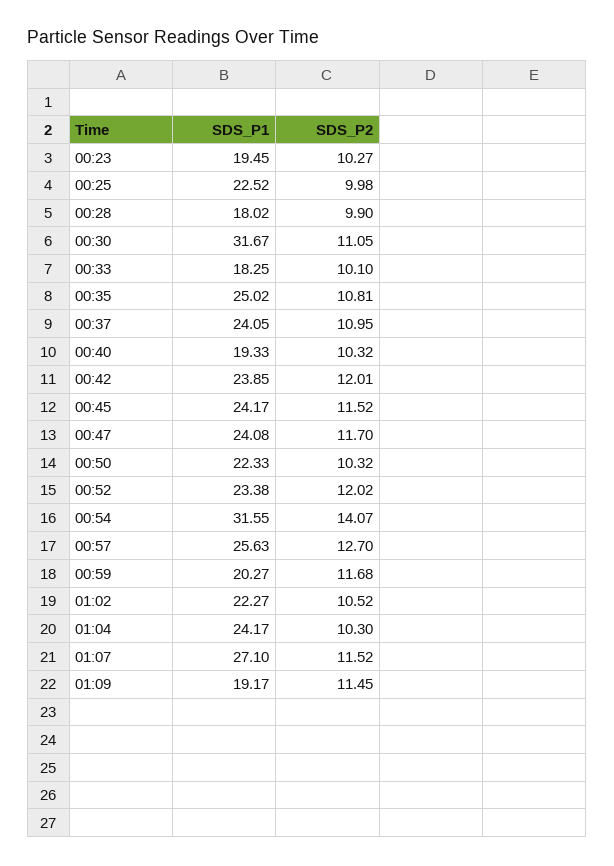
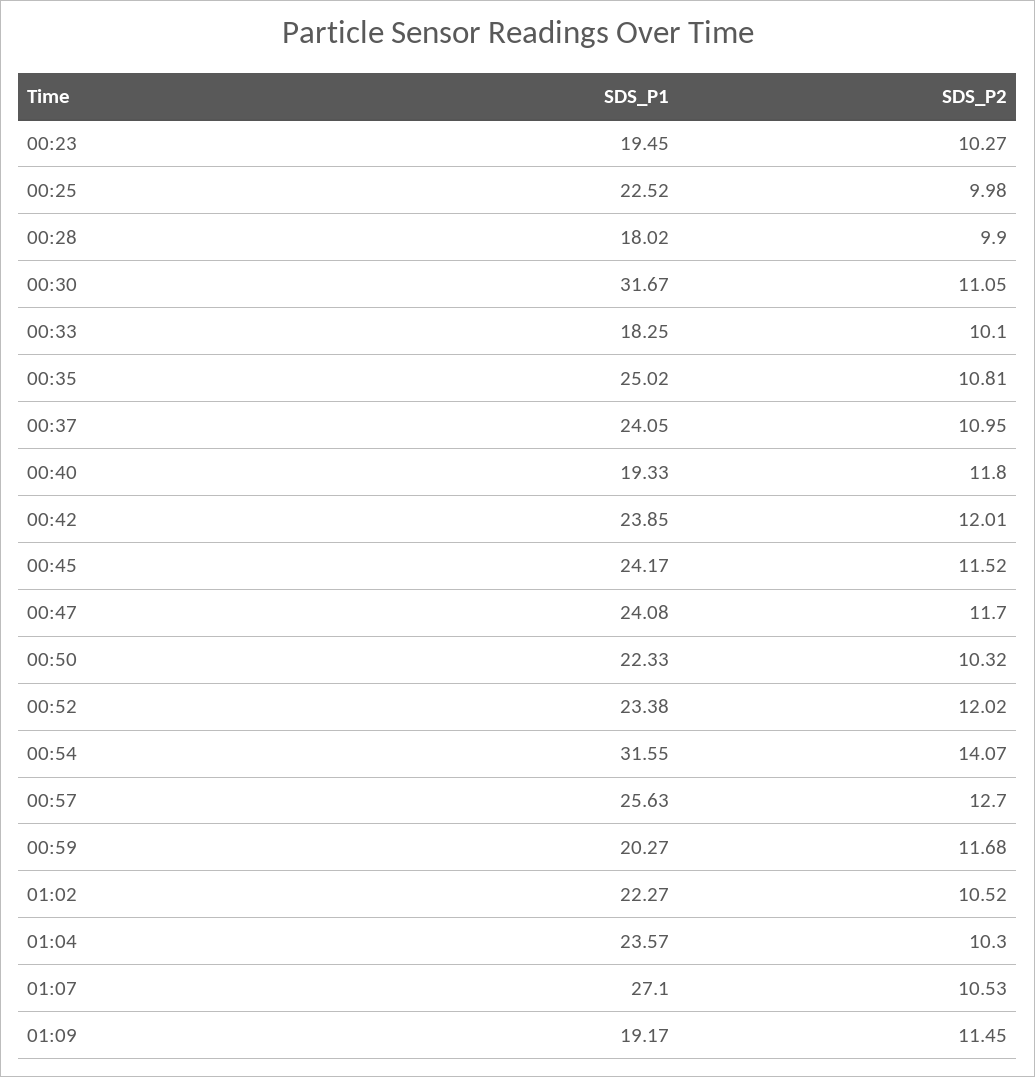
SDS_P2, 00:40: 10.32 -> 11.8
SDS_P1, 01:04: 24.17 -> 23.57
SDS_P2, 01:07: 11.52 -> 10.53

